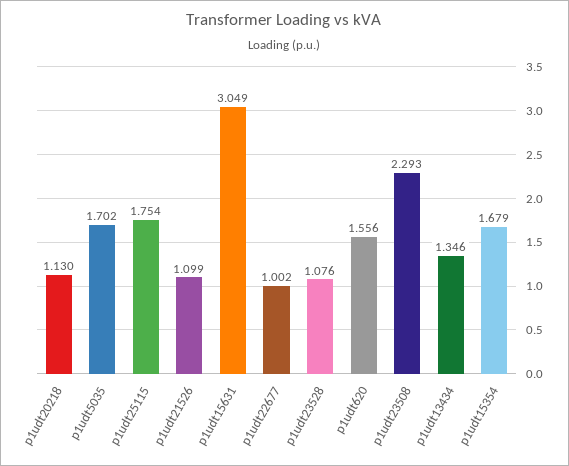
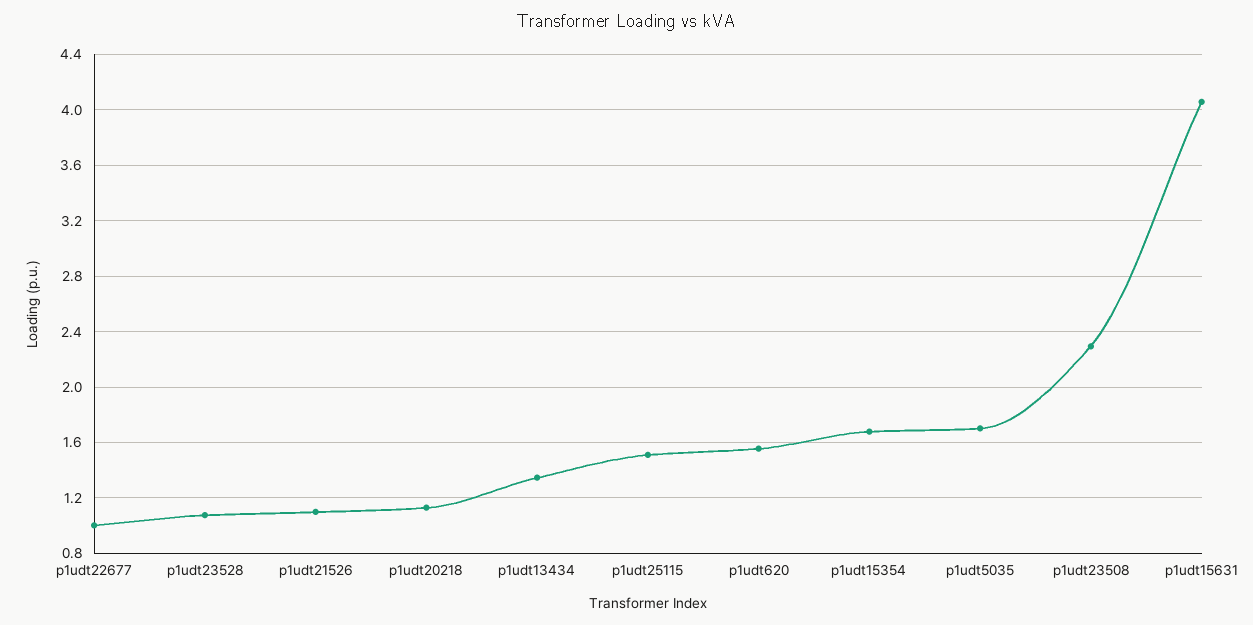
p1udt25115: 1.754 -> 1.5
p1udt15631: 3.049 -> 4.05

